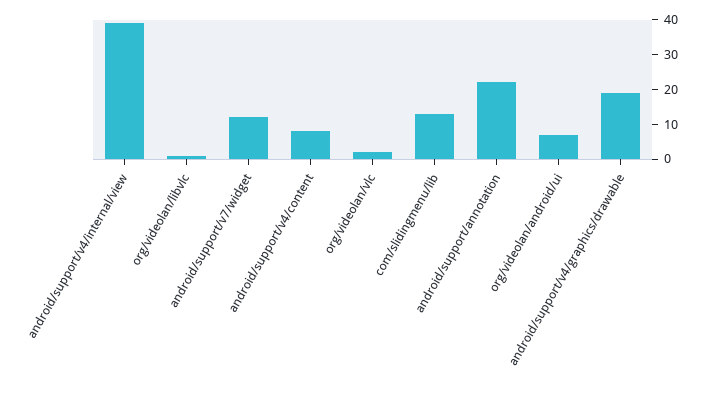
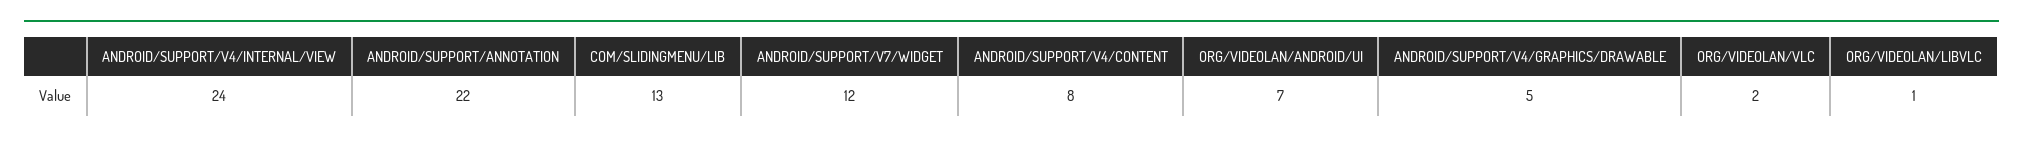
android/support/v4/internal/view: 40 -> 24
android/support/v4/graphics/drawable: 20 -> 5

